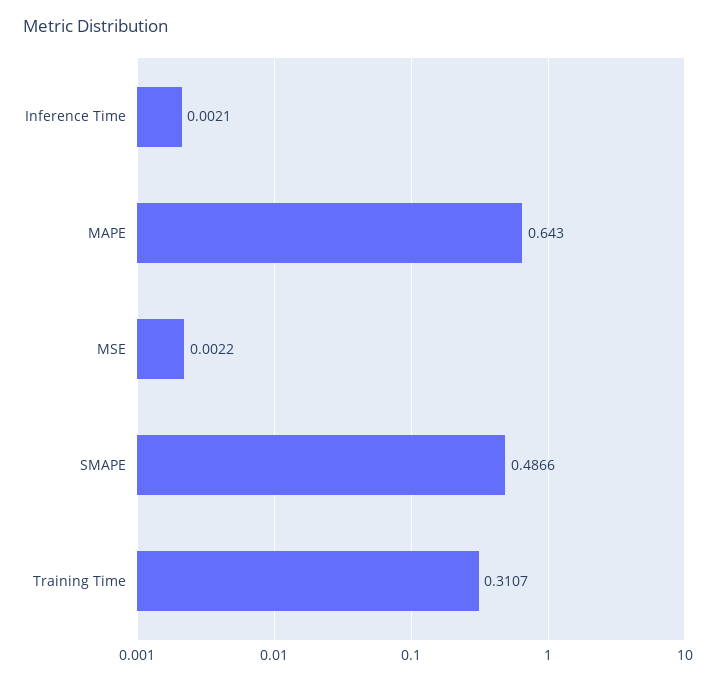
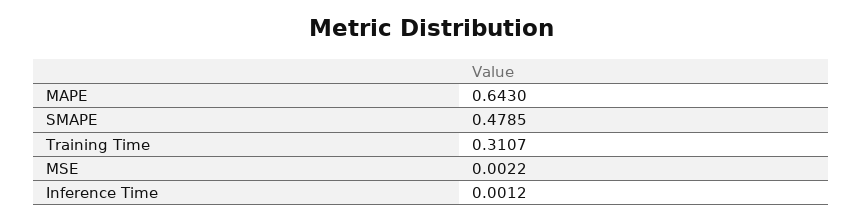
Inference Time: 0.0021 -> 0.0012
SMAPE: 0.4866 -> 0.4785

